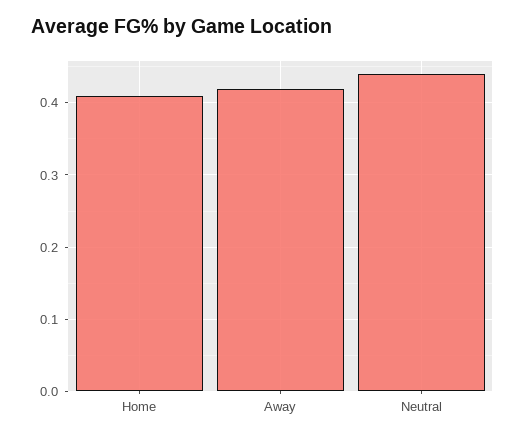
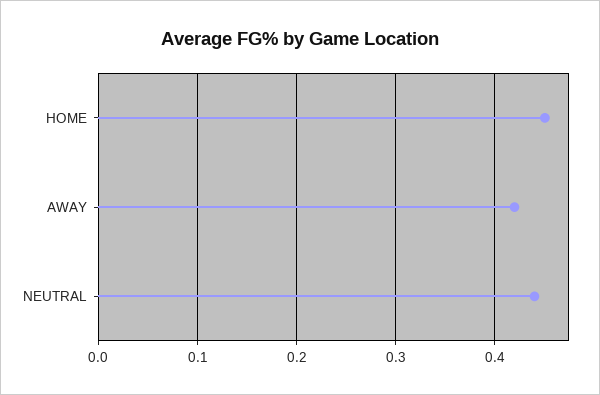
Home: 0.41 -> 0.45

